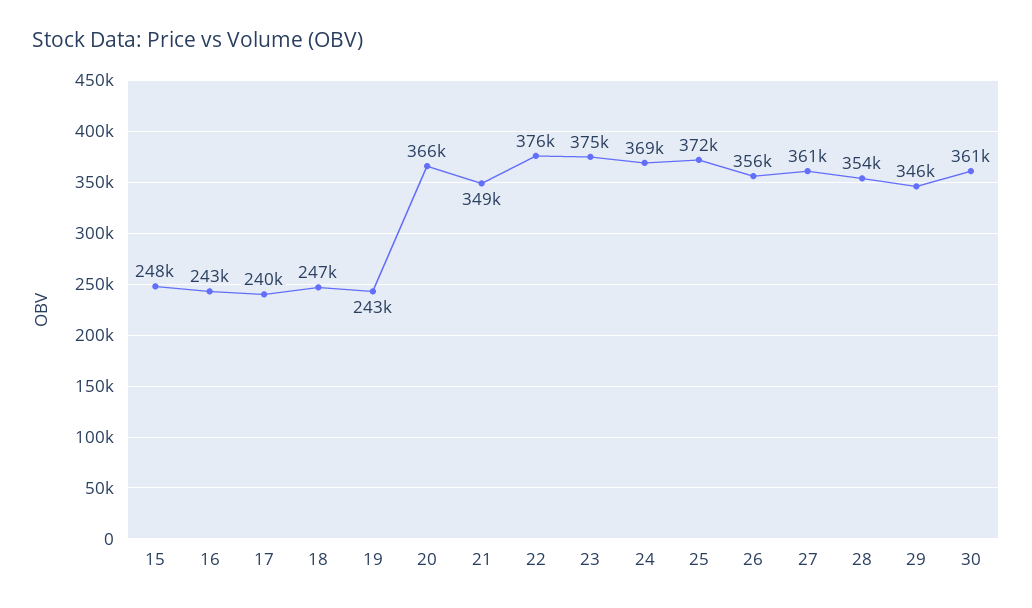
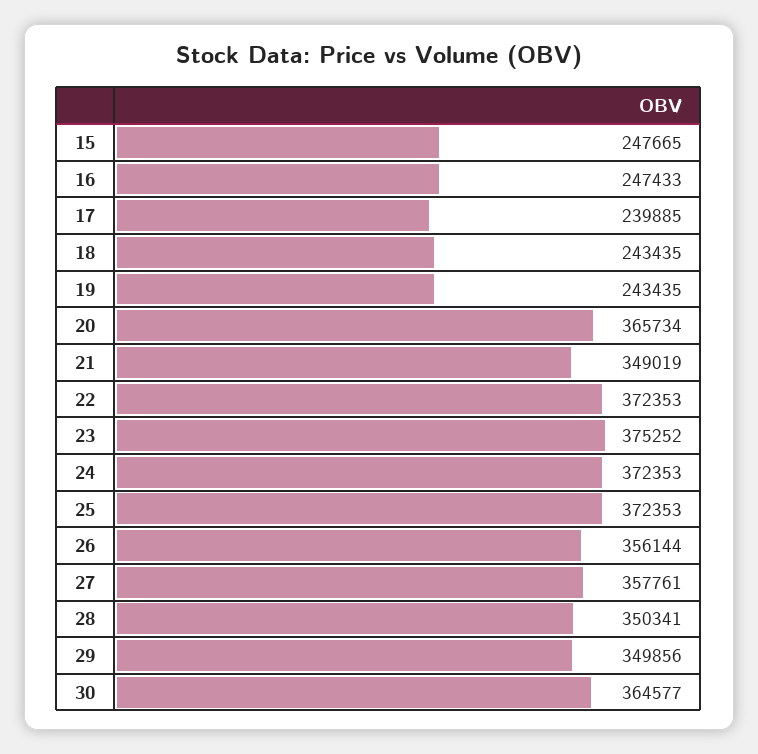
16: 243000 -> 247433
18: 247000 -> 243435
22: 376000 -> 372353
24: 369000 -> 372353
27: 361000 -> 357761
28: 354000 -> 350341
29: 346000 -> 349856
30: 361000 -> 364577

